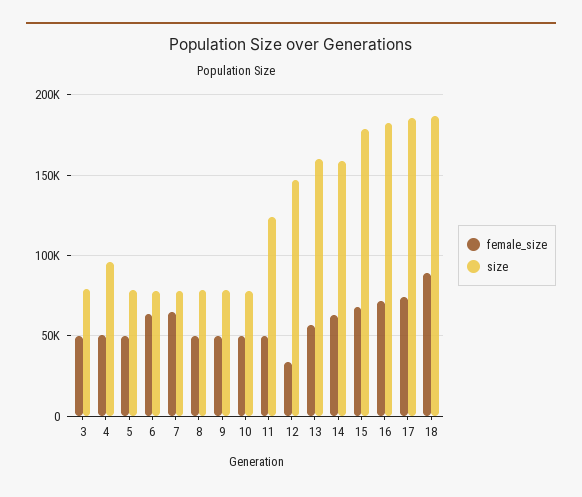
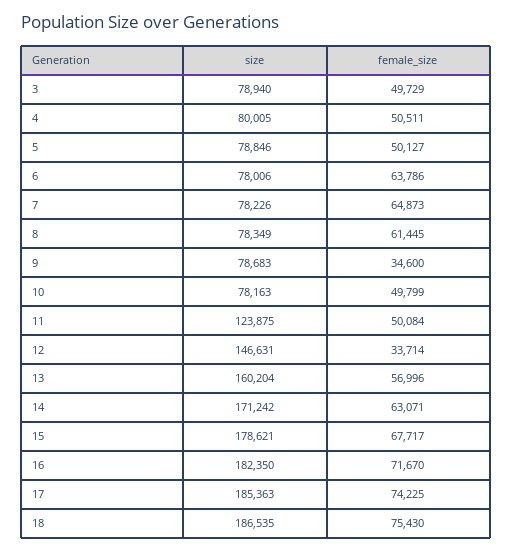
size, 4: 95000 -> 80005
female_size, 8: 50000 -> 61445
female_size, 9: 50000 -> 34600
size, 14: 160000 -> 171242
female_size, 18: 90000 -> 75430

